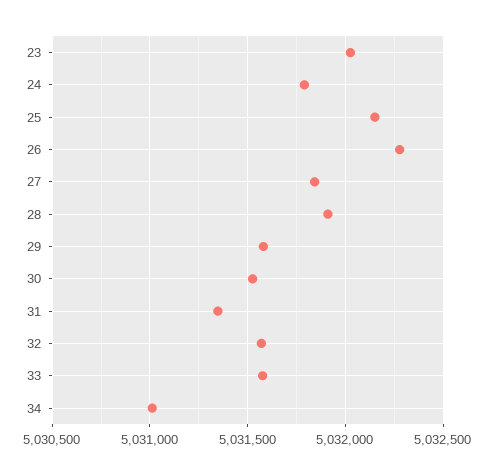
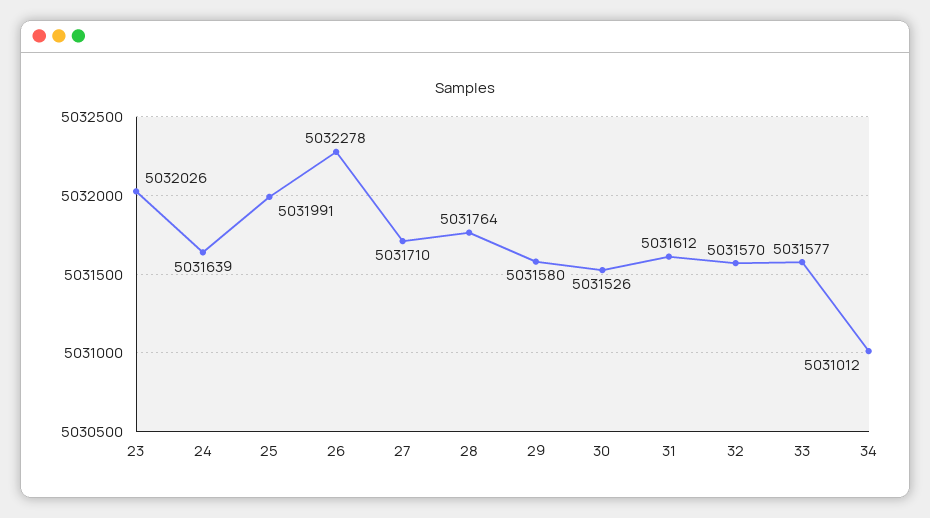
24: 5031800 -> 5031639
25: 5032150 -> 5031991
27: 5031850 -> 5031710
28: 5031900 -> 5031764
31: 5031350 -> 5031612

